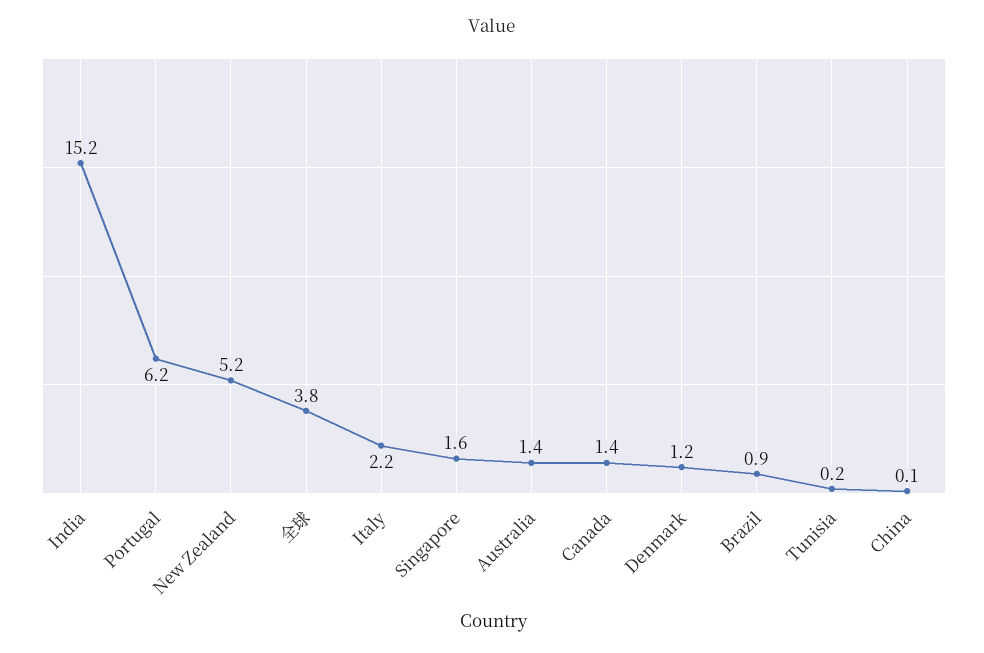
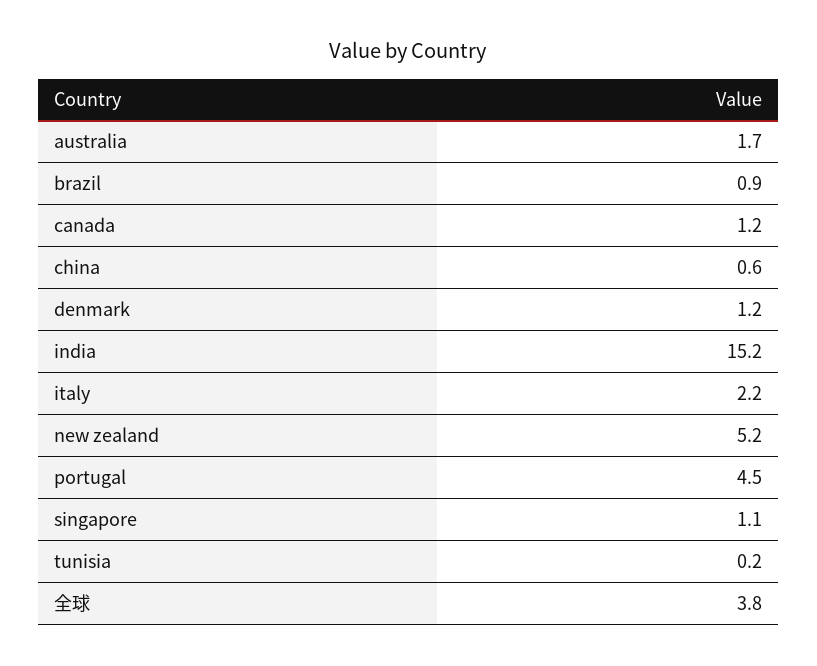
Portugal: 6.2 -> 4.5
Singapore: 1.6 -> 1.1
Australia: 1.4 -> 1.7
Canada: 1.4 -> 1.2
China: 0.1 -> 0.6

